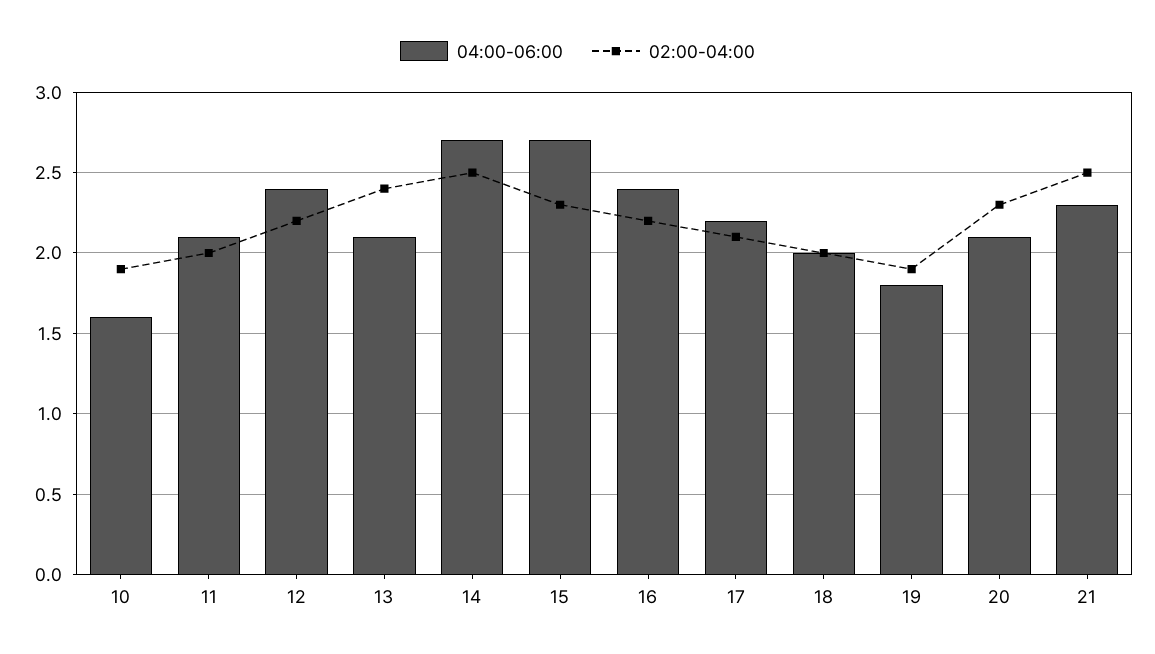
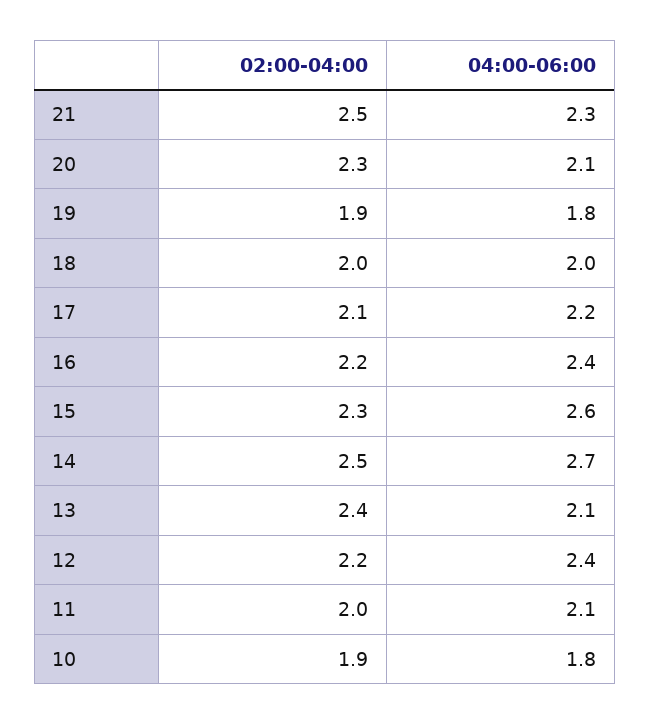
04:00-06:00, 10: 1.6 -> 1.8
04:00-06:00, 15: 2.7 -> 2.6

